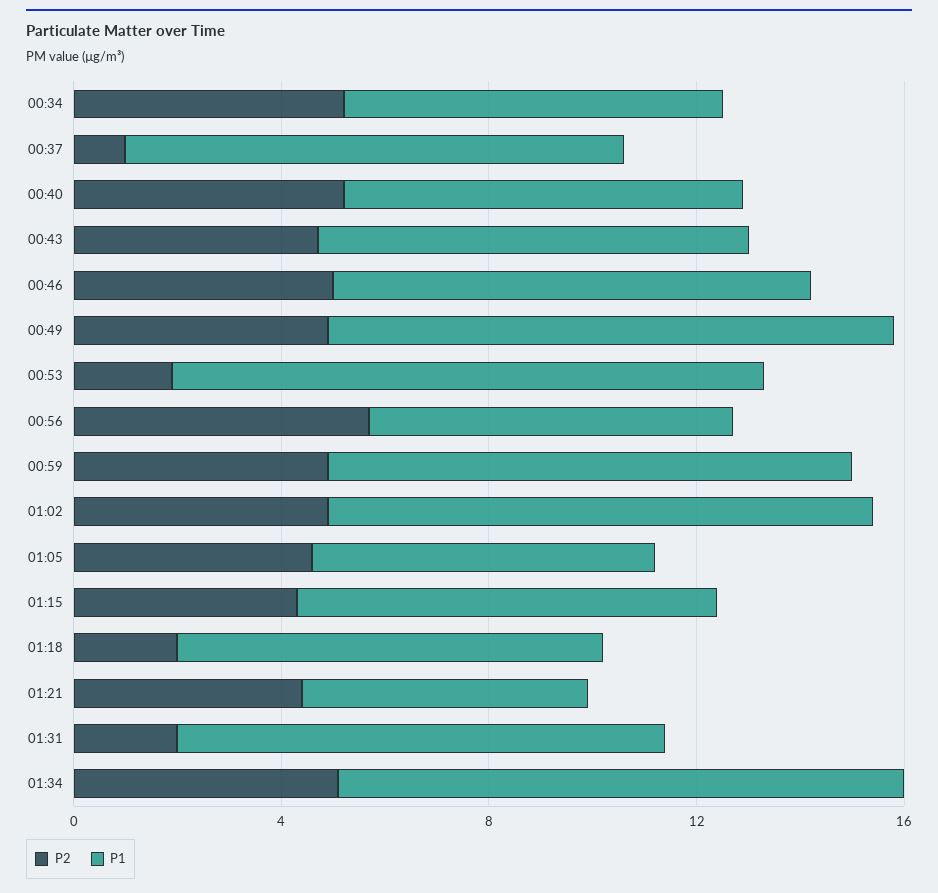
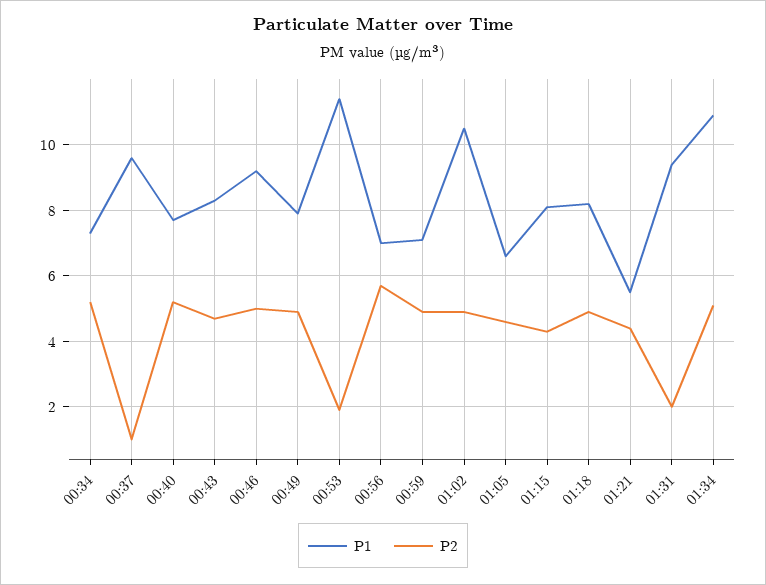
P1, 00:49: 11 -> 8
P1, 00:59: 10 -> 7
P2, 01:18: 2 -> 5

